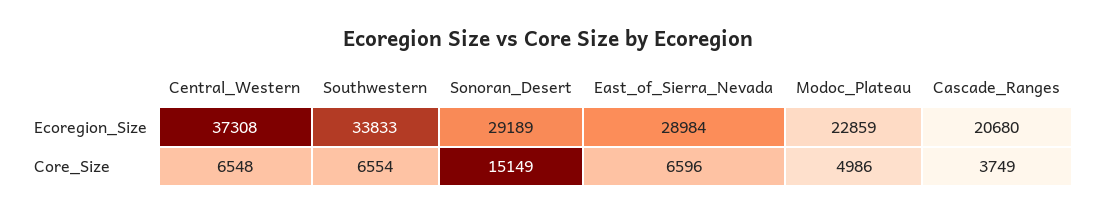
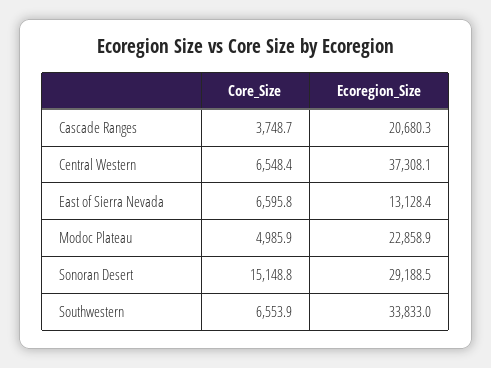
East_of_Sierra_Nevada, Ecoregion_Size: 28984 -> 13128.4

